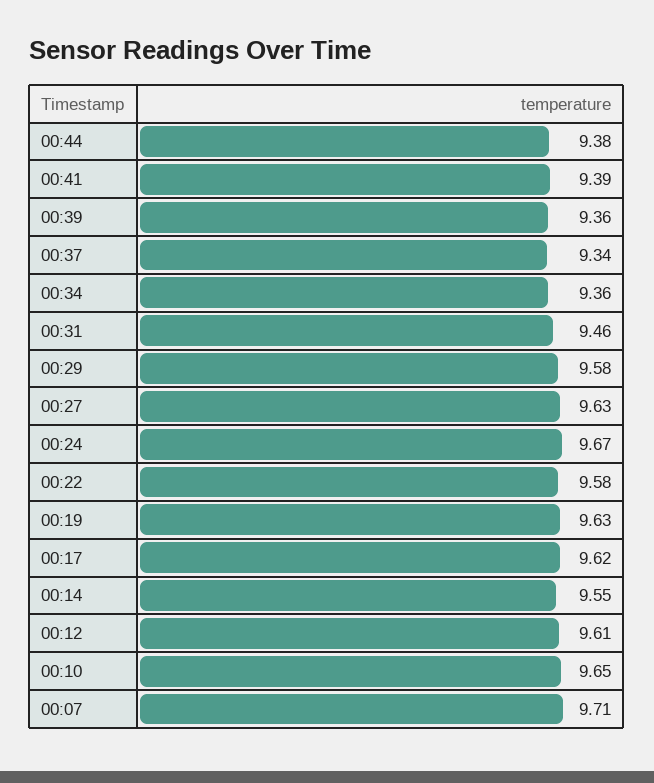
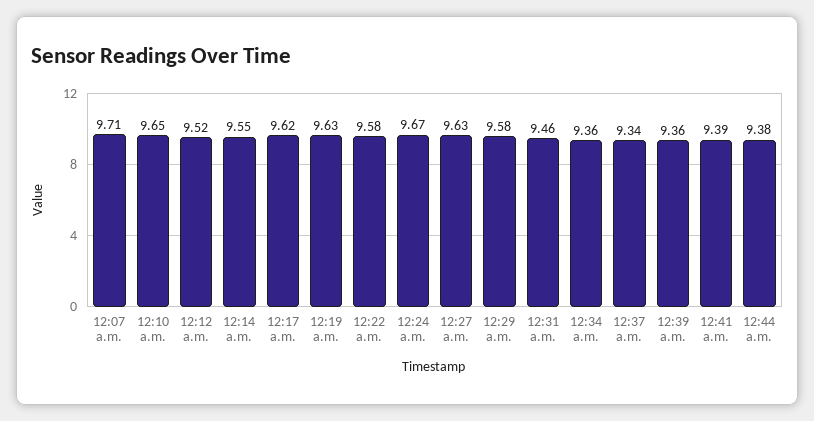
00:12: 9.61 -> 9.52

